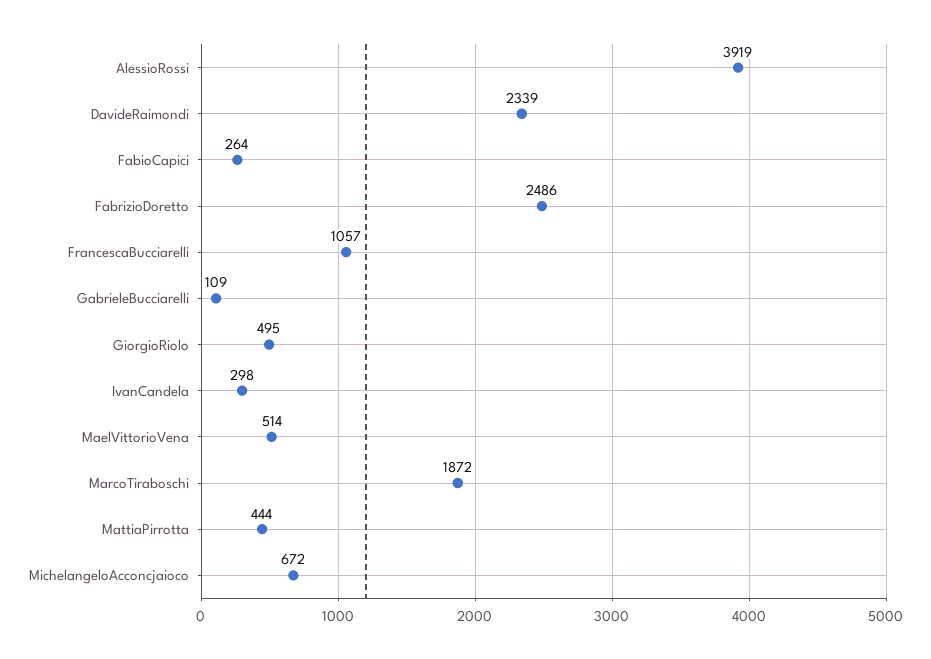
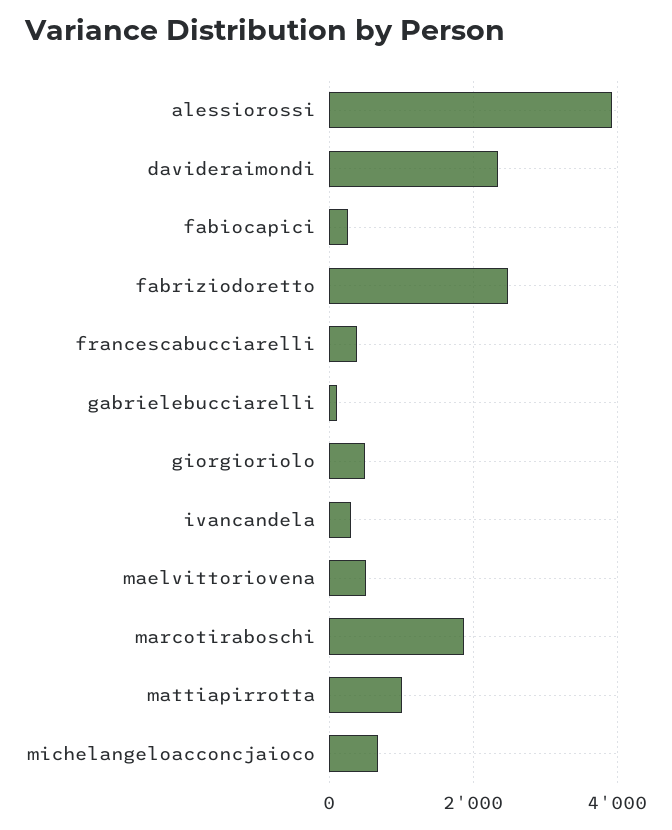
FrancescaBucciarelli: 1057 -> 400
MattiaPirrotta: 444 -> 1000

